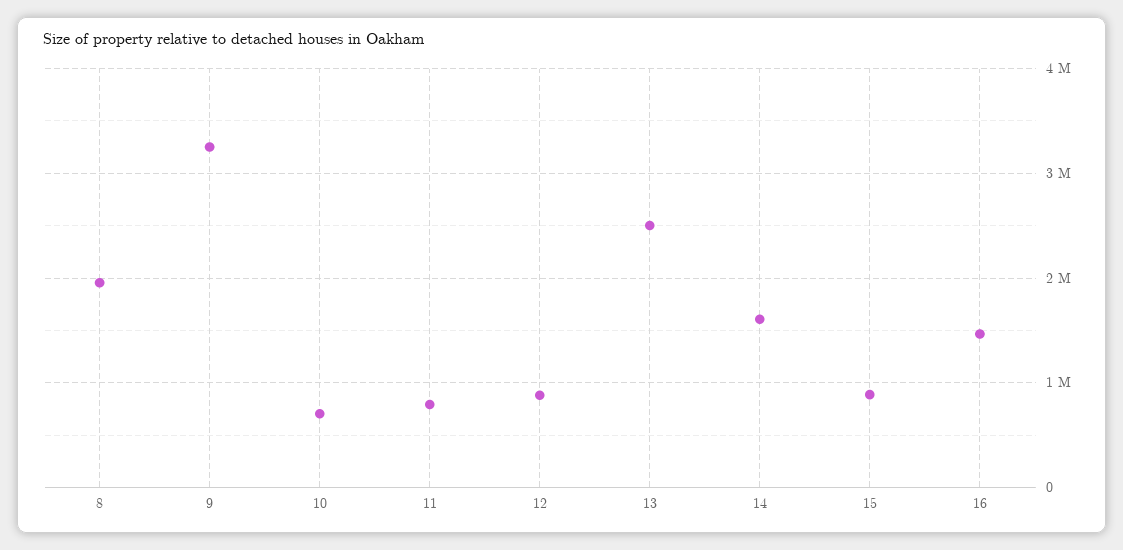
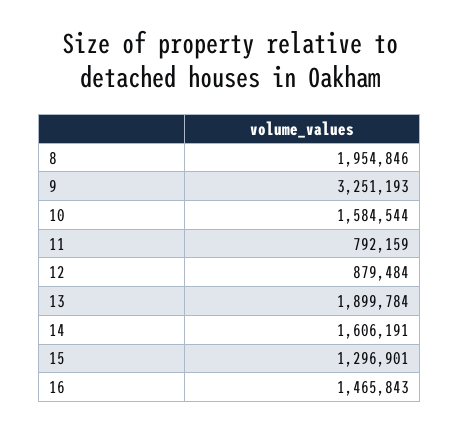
10: 700000 -> 1584544
13: 2500000 -> 1899784
15: 900000 -> 1296901

